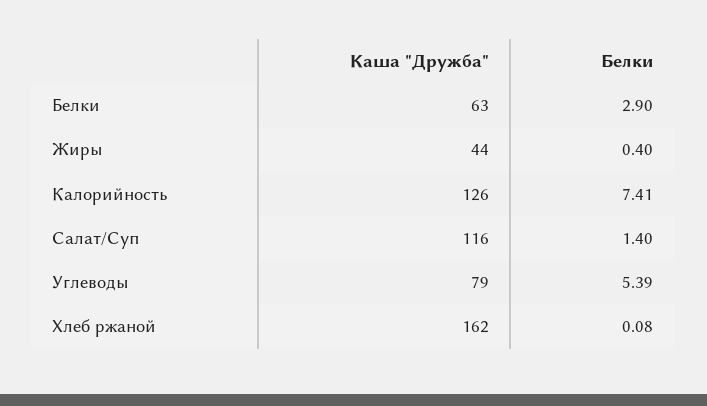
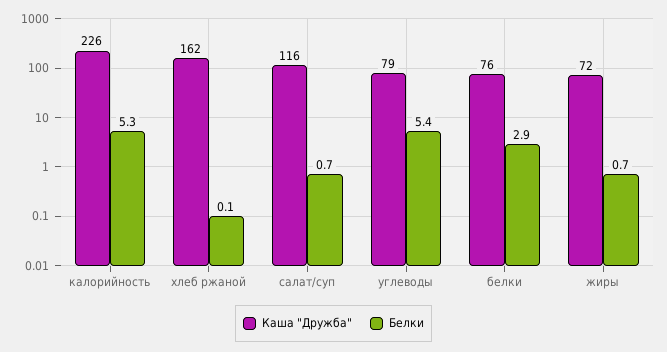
Каша "Дружба", Белки: 63 -> 76
Каша "Дружба", Жиры: 44 -> 72
Белки, Жиры: 0.4 -> 0.7
Каша "Дружба", Калорийность: 126 -> 226
Белки, Калорийность: 7.41 -> 5.3
Белки, Салат/Суп: 1.4 -> 0.7

